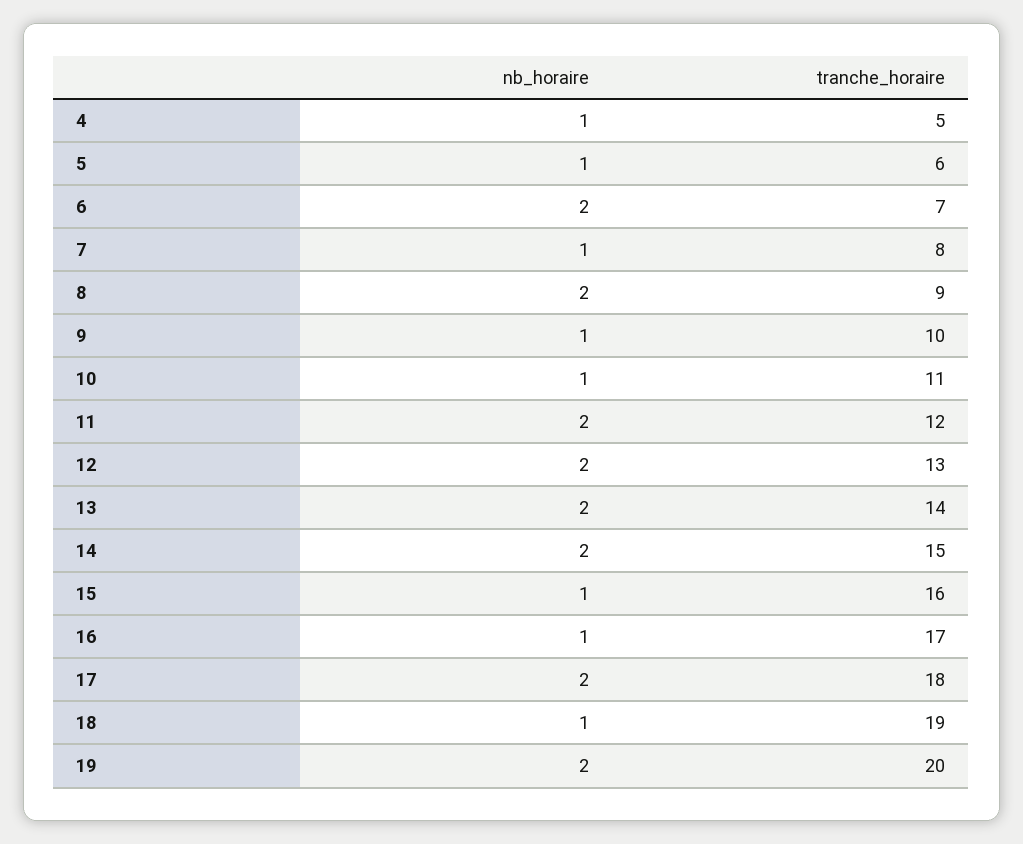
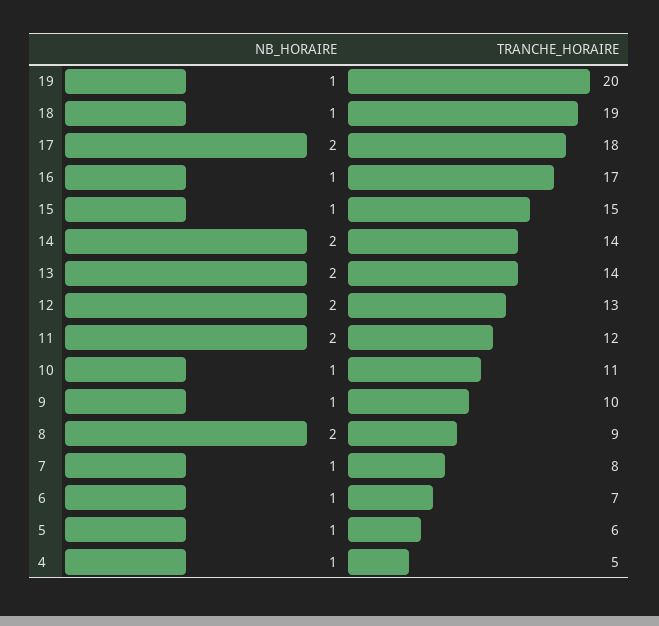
nb_horaire, 6: 2 -> 1
tranche_horaire, 14: 15 -> 14
tranche_horaire, 15: 16 -> 15
nb_horaire, 19: 2 -> 1

